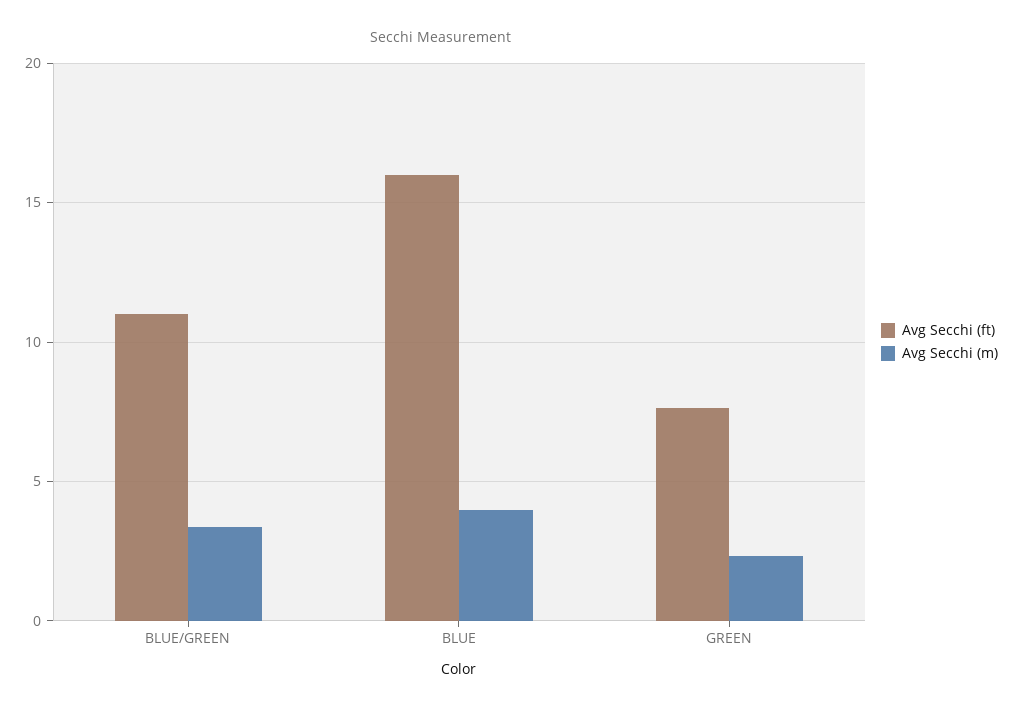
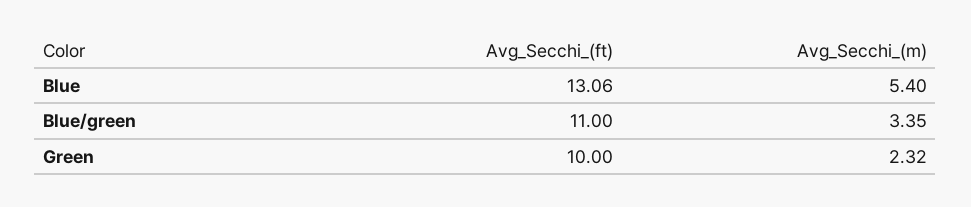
Avg Secchi (ft), BLUE: 16 -> 13.06
Avg Secchi (m), BLUE: 4 -> 5.4
Avg Secchi (ft), GREEN: 7.5 -> 10

